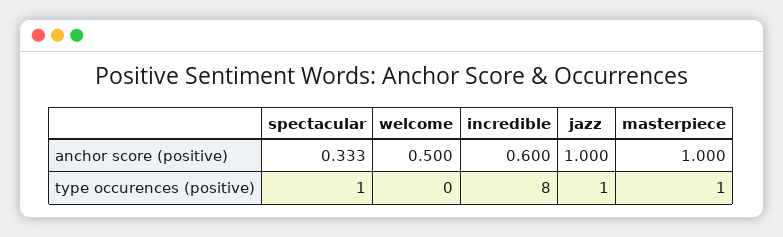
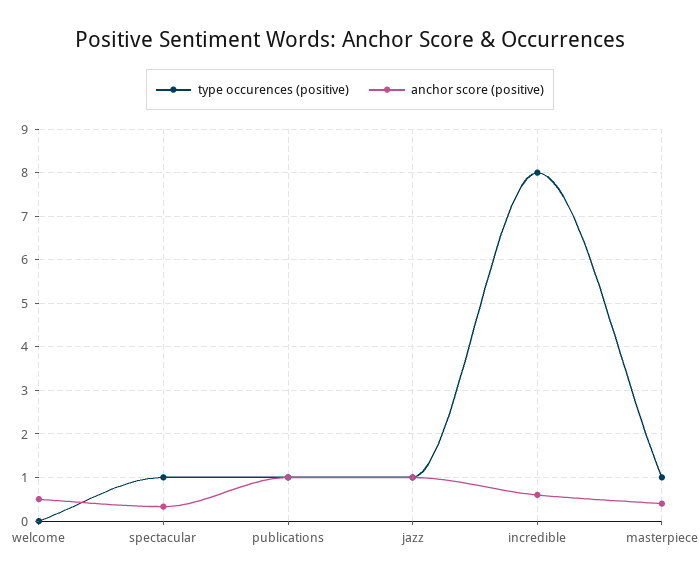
anchor score (positive), masterpiece: 1 -> 0.4
type occurences (positive), publications: none -> 1
anchor score (positive), publications: none -> 1

